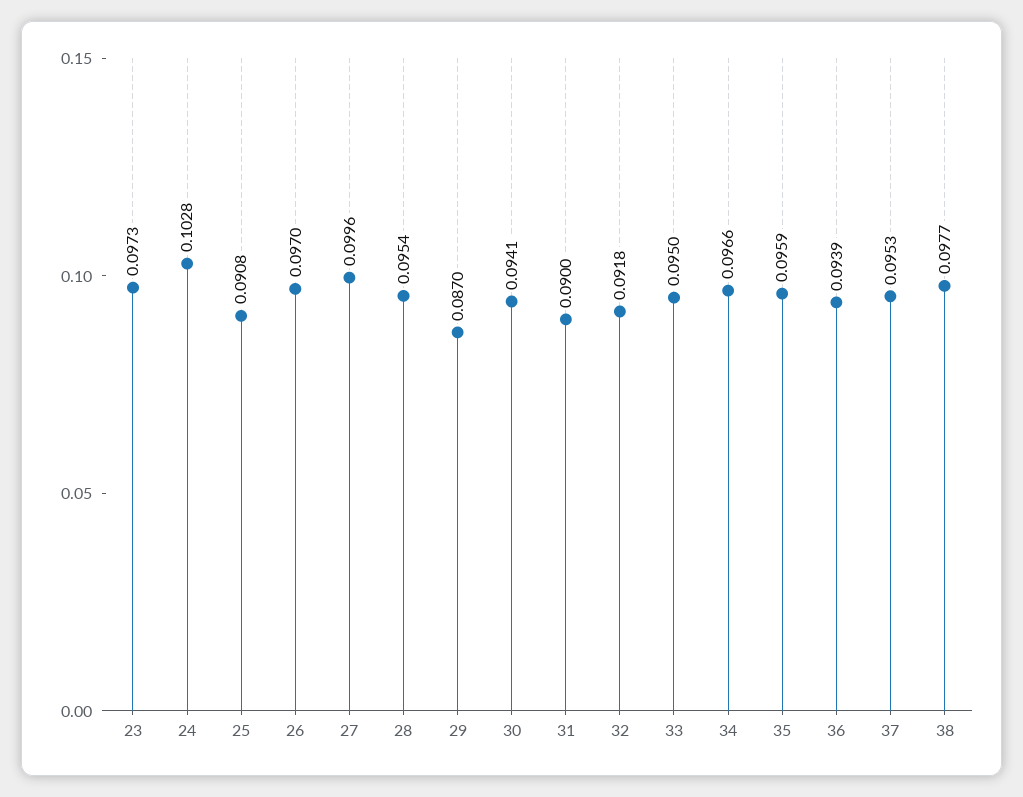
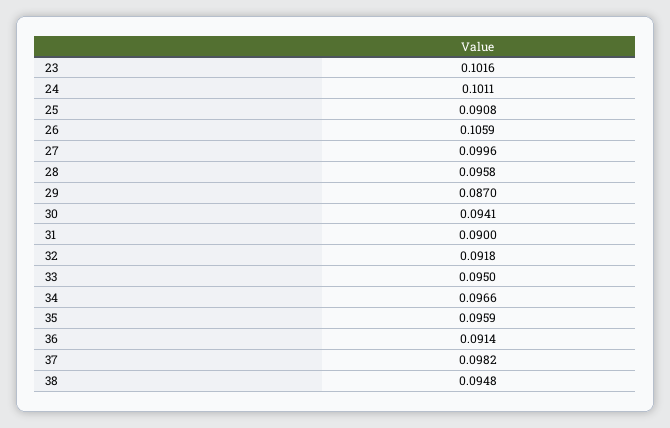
23: 0.0973 -> 0.1016
24: 0.1028 -> 0.1011
26: 0.097 -> 0.1059
28: 0.0954 -> 0.0958
36: 0.0939 -> 0.0914
37: 0.0953 -> 0.0982
38: 0.0977 -> 0.0948

